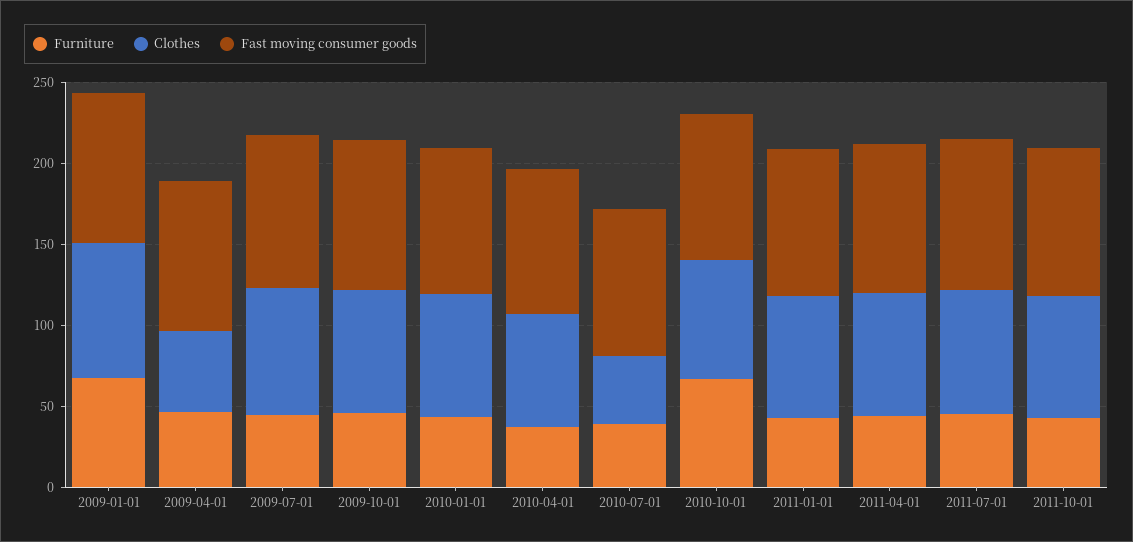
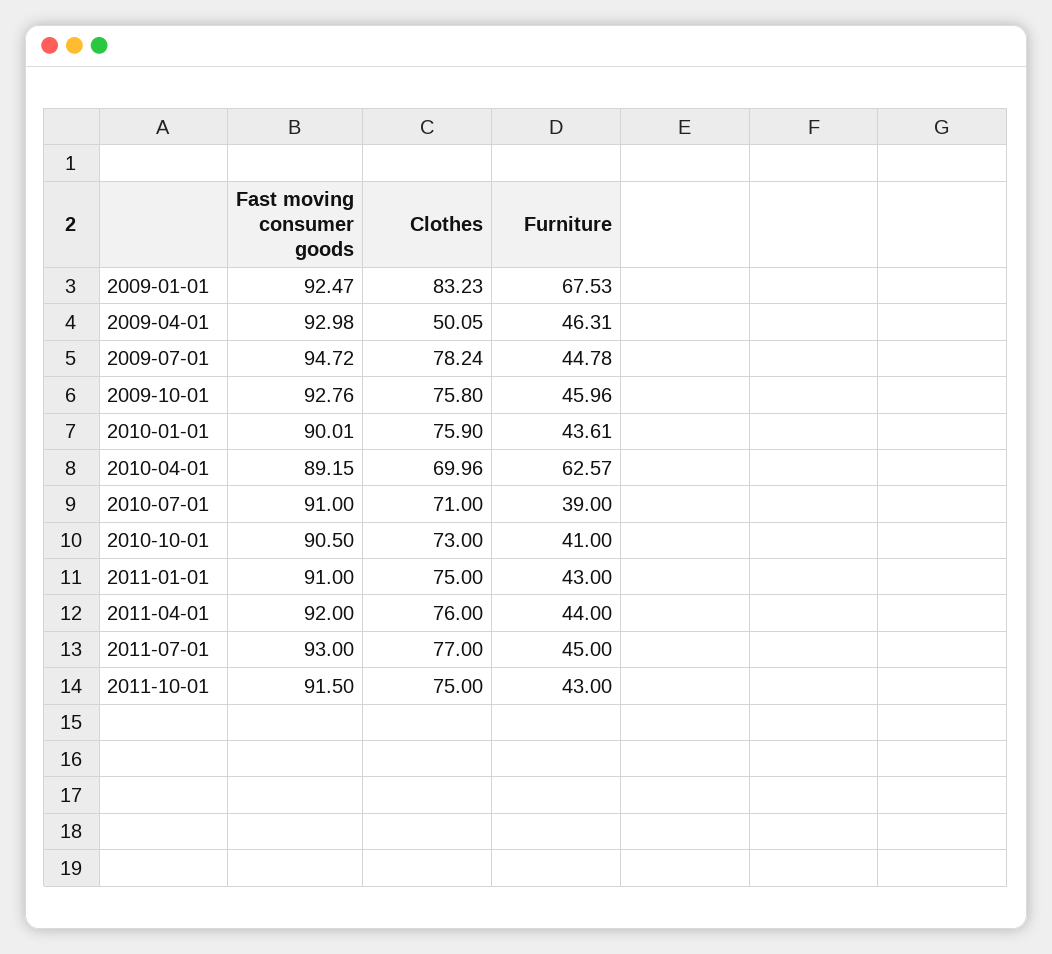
Furniture, 2010-04-01: 40 -> 62.57
Clothes, 2010-07-01: 40 -> 71
Furniture, 2010-10-01: 70 -> 41

